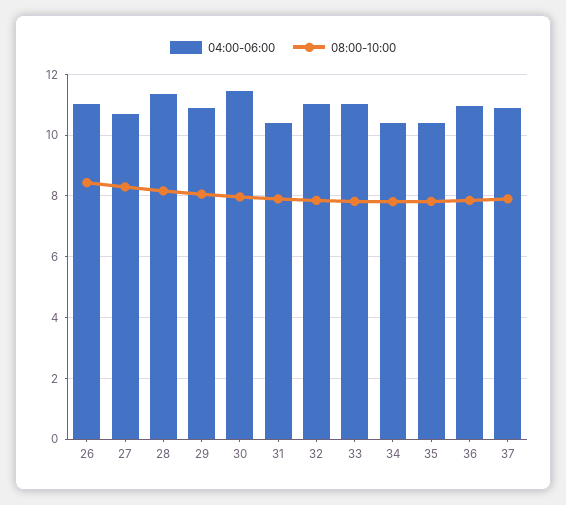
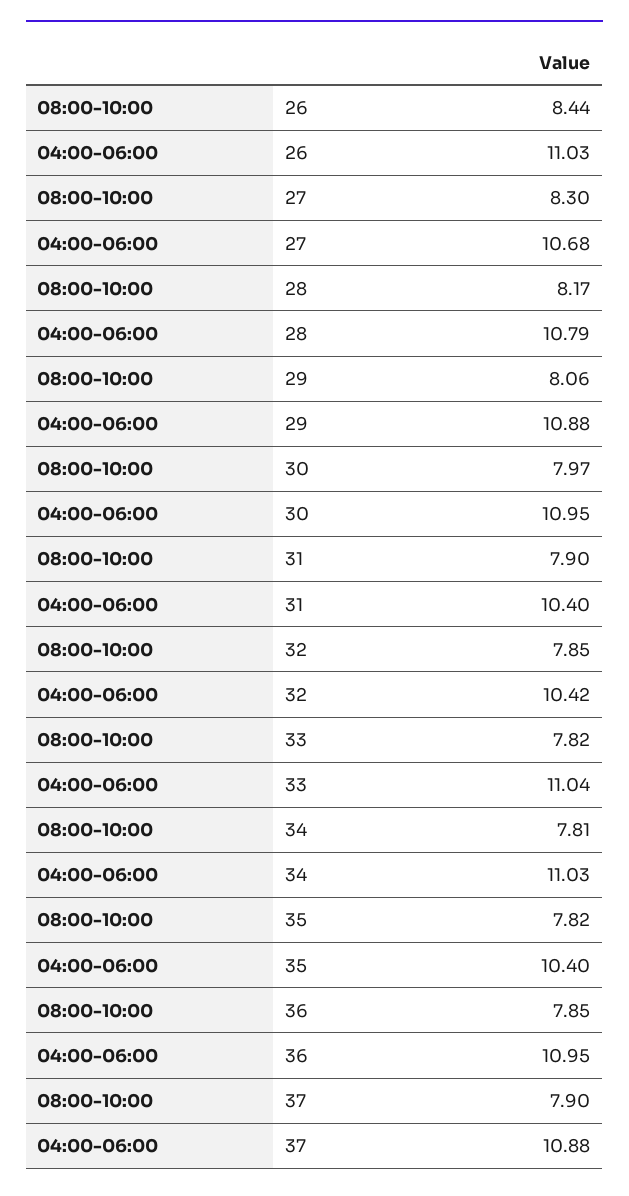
04:00-06:00, 28: 11.4 -> 10.79
04:00-06:00, 30: 11.4 -> 10.95
04:00-06:00, 32: 11 -> 10.42
04:00-06:00, 34: 10.4 -> 11.03

